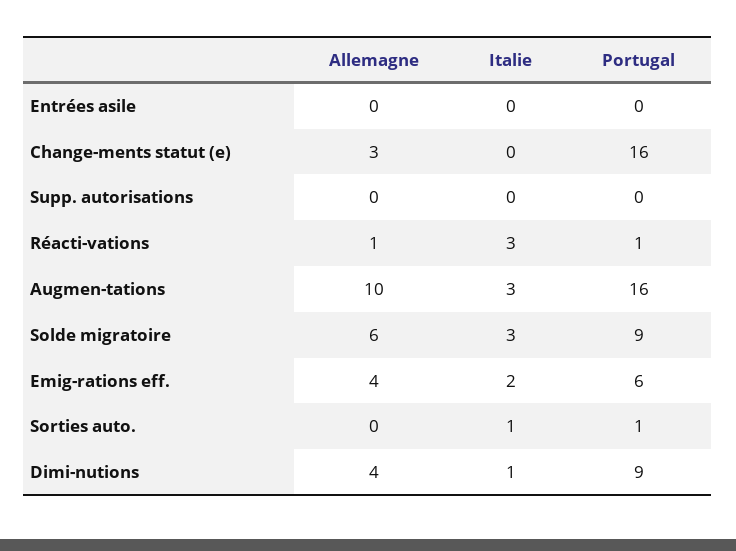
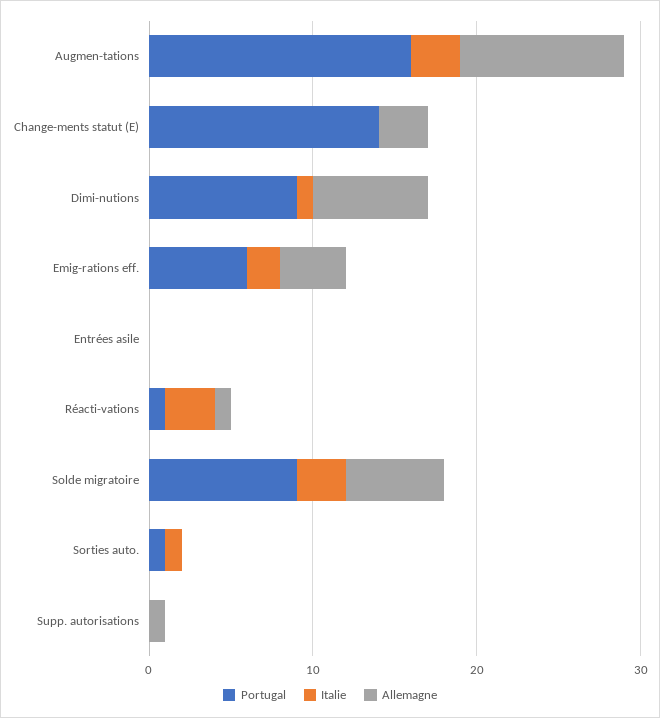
Portugal, Change-ments statut (e): 16 -> 14
Allemagne, Supp. autorisations: 0 -> 1
Allemagne, Dimi-nutions: 4 -> 7

